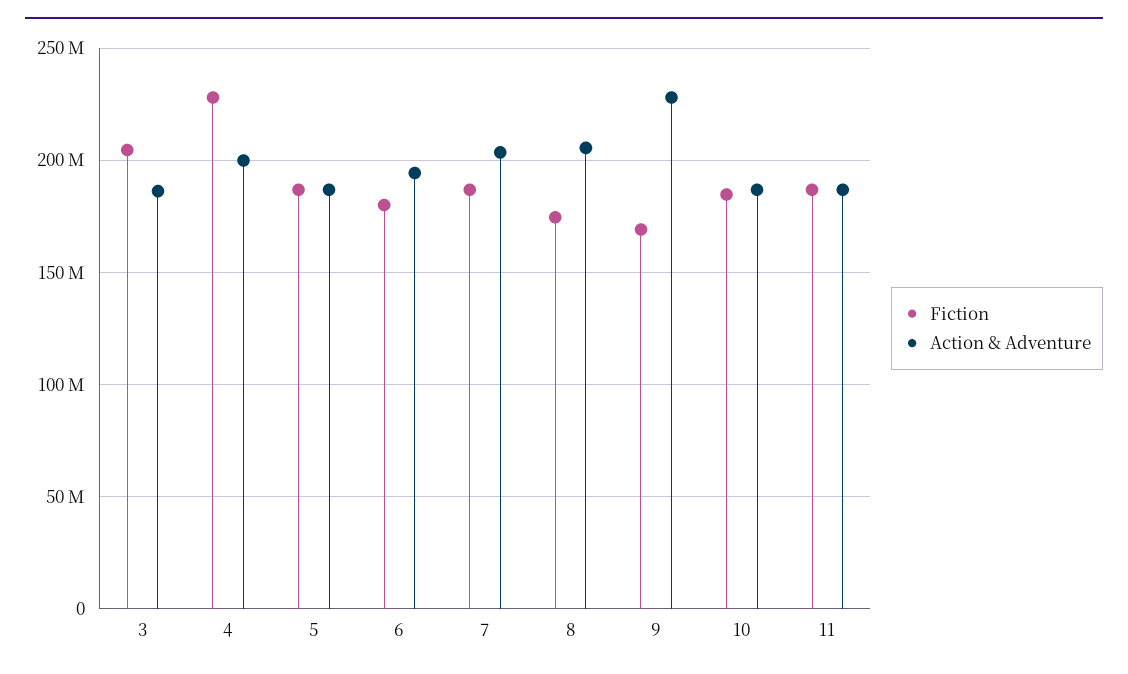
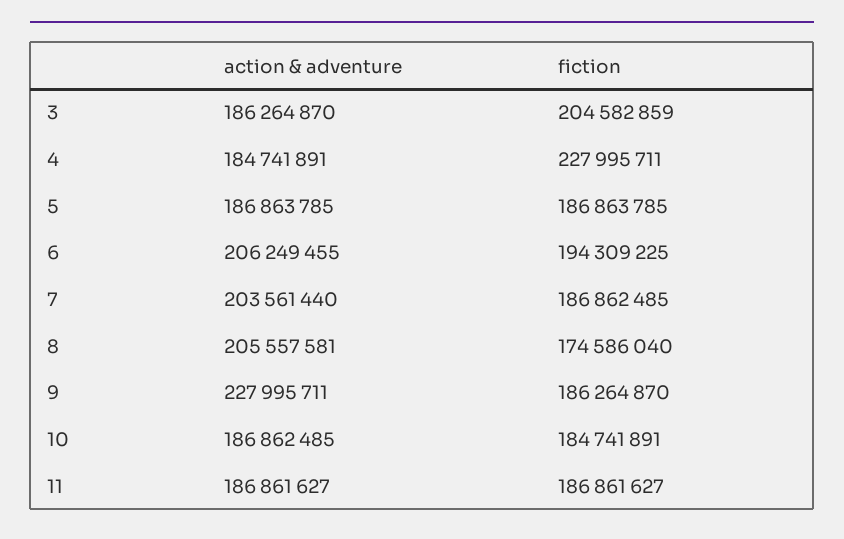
Action & Adventure, 4: 200000000 -> 184741891
Fiction, 6: 180000000 -> 194309225
Action & Adventure, 6: 195000000 -> 206249455
Fiction, 9: 170000000 -> 186264870

